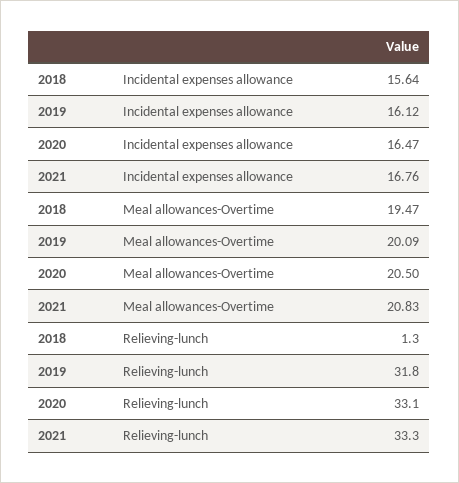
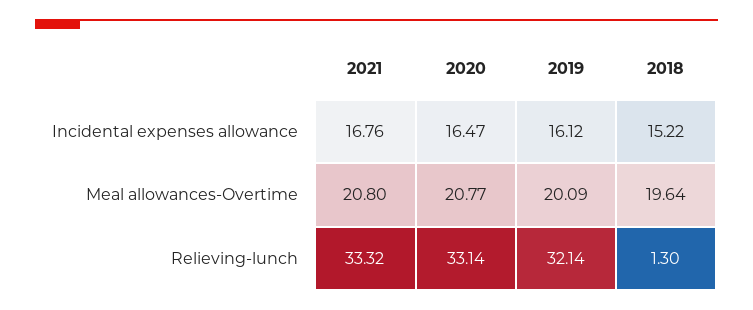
2018, Incidental expenses allowance: 15.64 -> 15.22
2018, Meal allowances-Overtime: 19.47 -> 19.64
2020, Meal allowances-Overtime: 20.5 -> 20.77
2021, Meal allowances-Overtime: 20.83 -> 20.8
2019, Relieving-lunch: 31.8 -> 32.14

